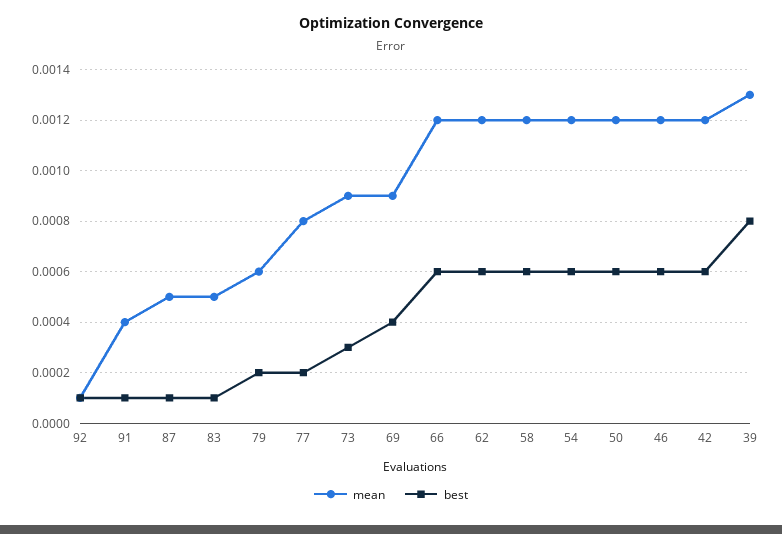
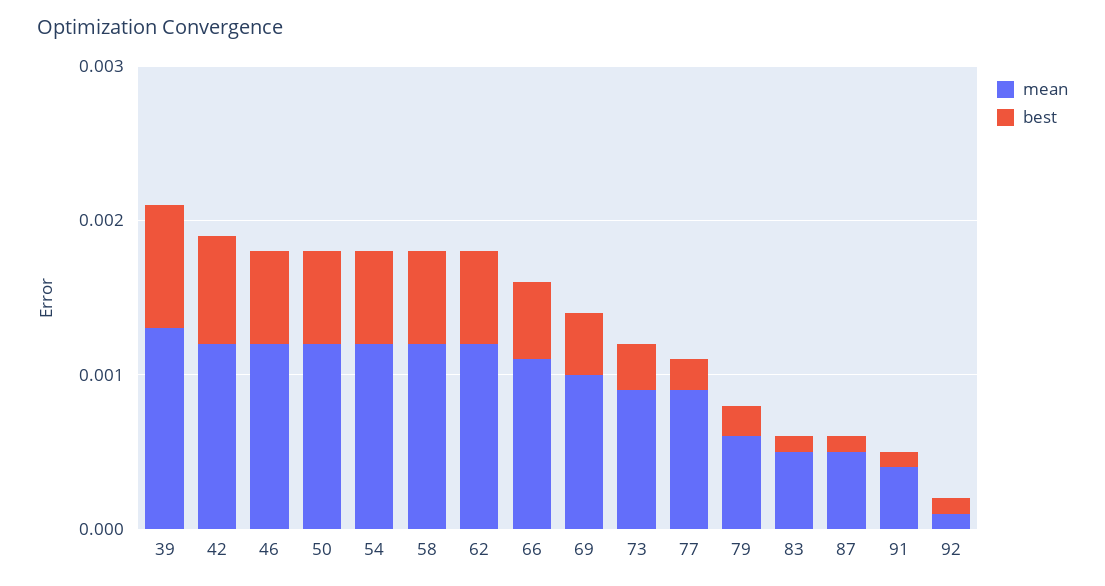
mean, 77: 0.0008 -> 0.0009
mean, 69: 0.0009 -> 0.001
mean, 66: 0.0012 -> 0.0011
best, 66: 0.0006 -> 0.0005
best, 42: 0.0006 -> 0.0007

